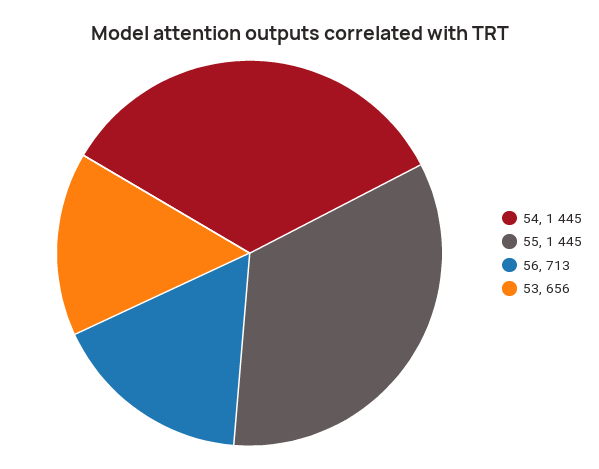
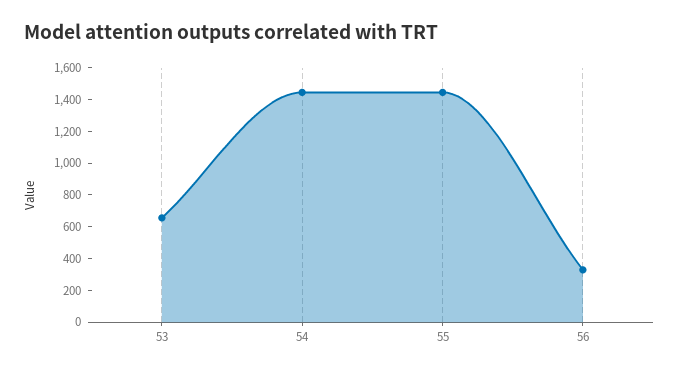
56: 713 -> 300

